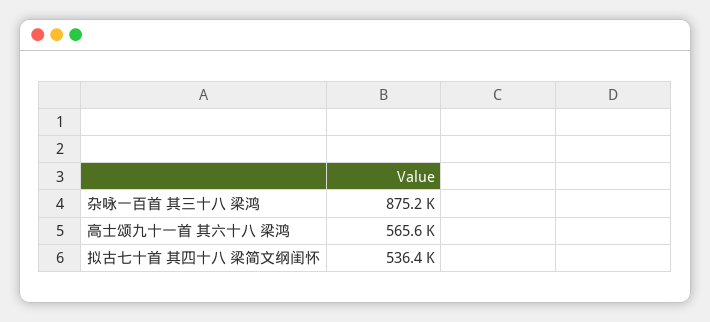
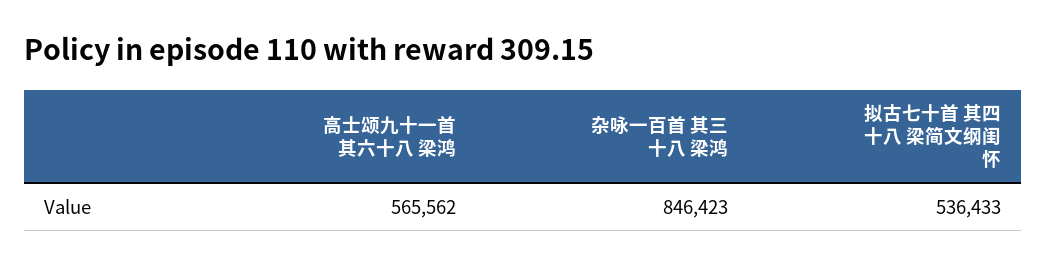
杂咏一百首 其三十八 梁鸿: 875200 -> 846423

